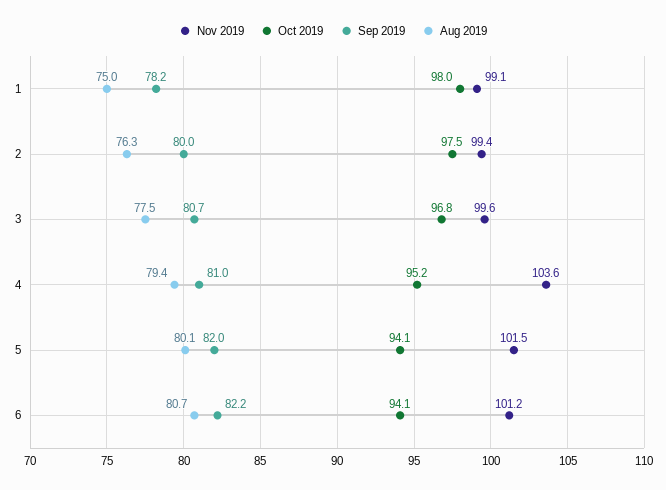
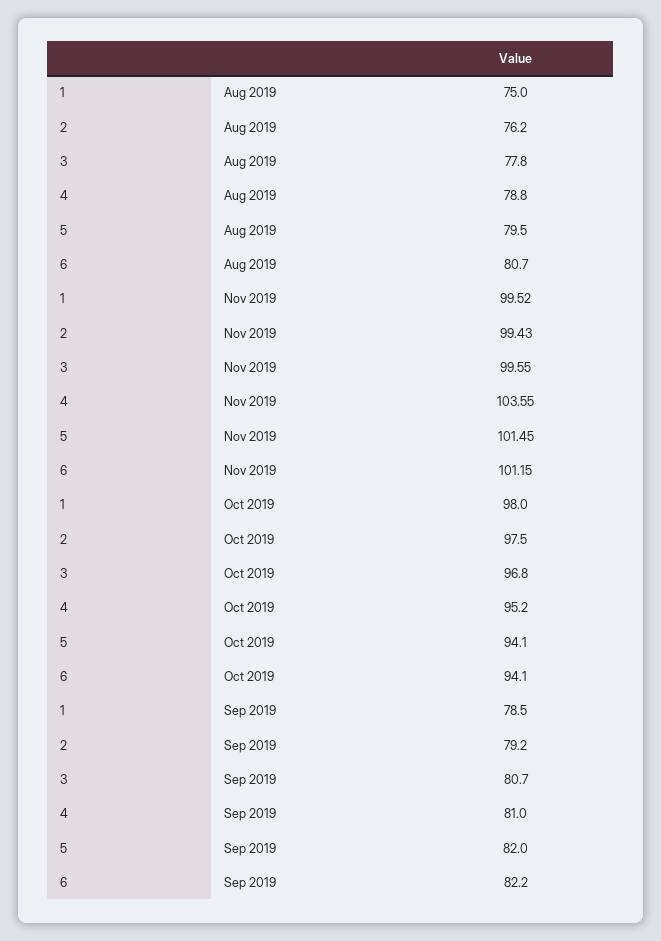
Nov 2019, 1: 99.1 -> 99.52
Sep 2019, 1: 78.2 -> 78.5
Sep 2019, 2: 80 -> 79.2
Aug 2019, 2: 76.3 -> 76.2
Aug 2019, 3: 77.5 -> 77.8
Aug 2019, 4: 79.4 -> 78.8
Aug 2019, 5: 80.1 -> 79.5

